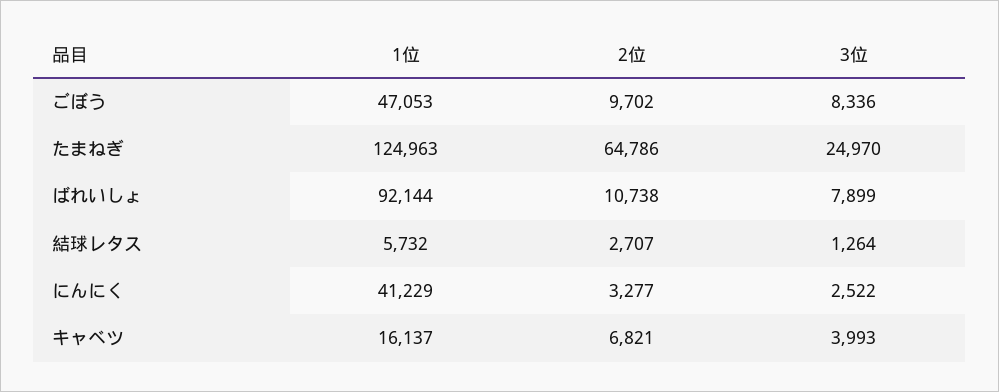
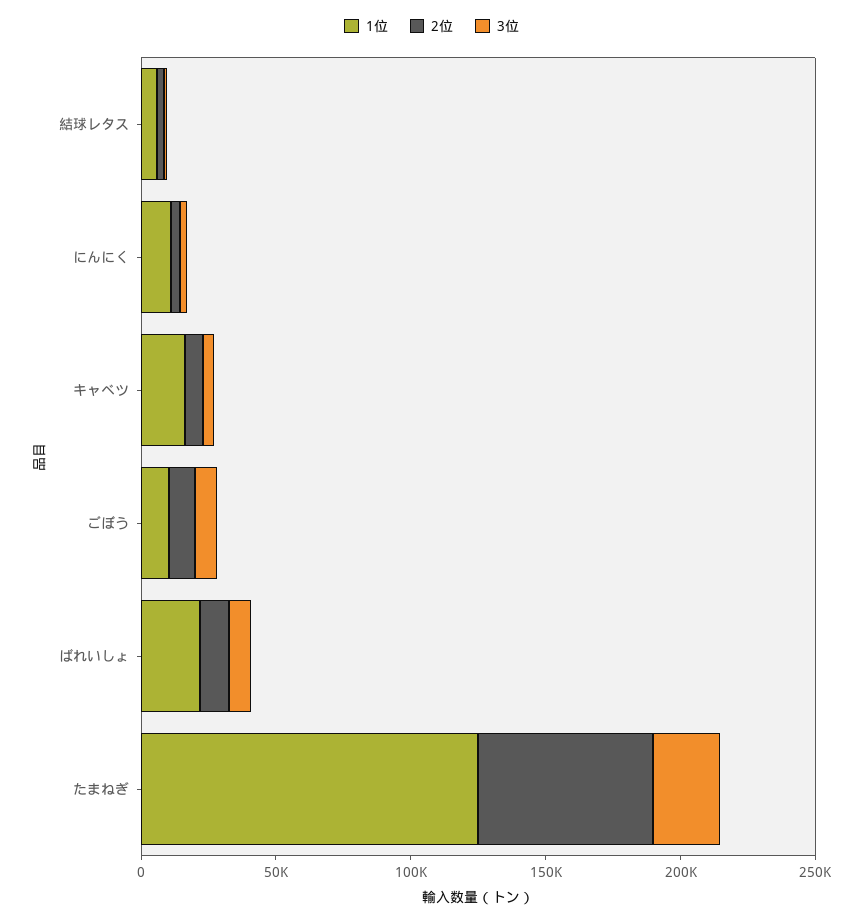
1位, ごぼう: 47053 -> 10000
1位, ばれいしょ: 92144 -> 20000
1位, にんにく: 41229 -> 10000

